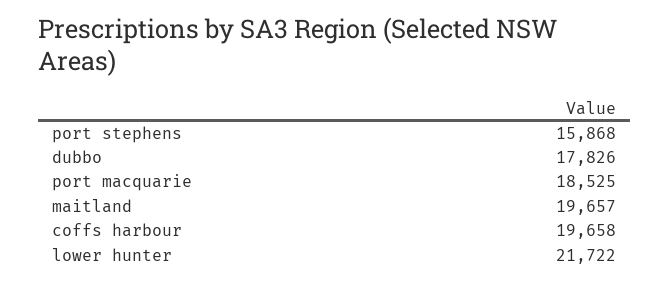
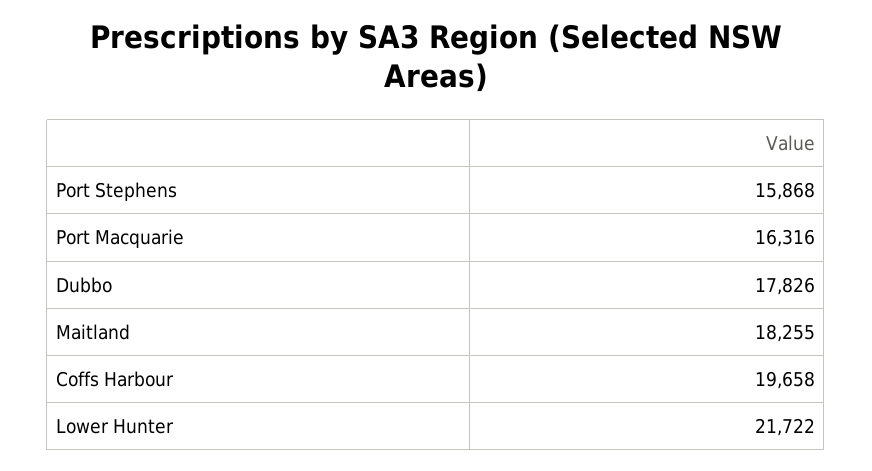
port macquarie: 18525 -> 16316
maitland: 19657 -> 18255

